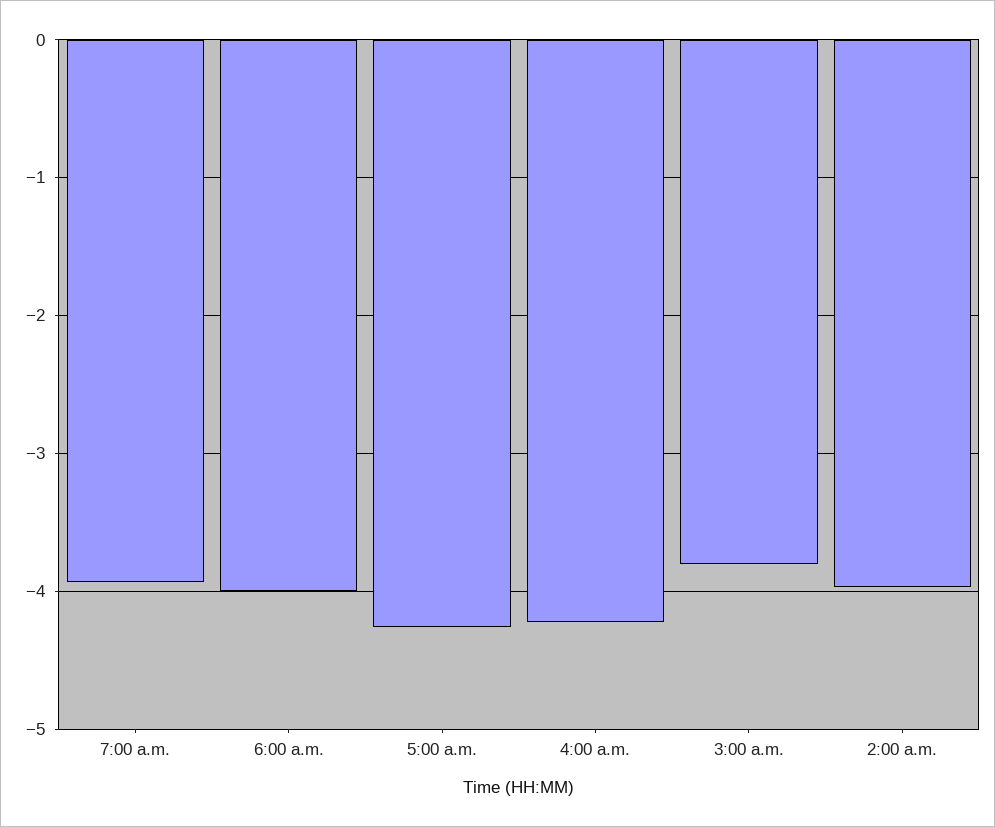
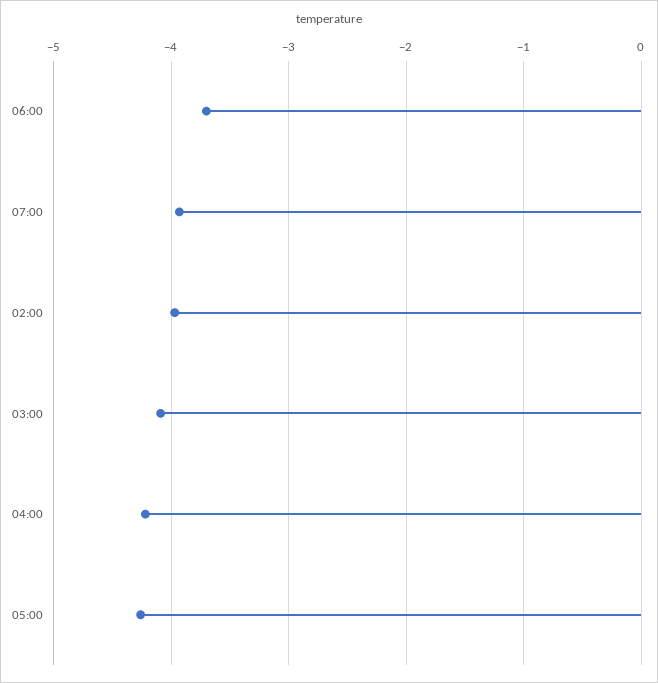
6:00 a.m.: -4 -> -3.7
3:00 a.m.: -3.8 -> -4.1

